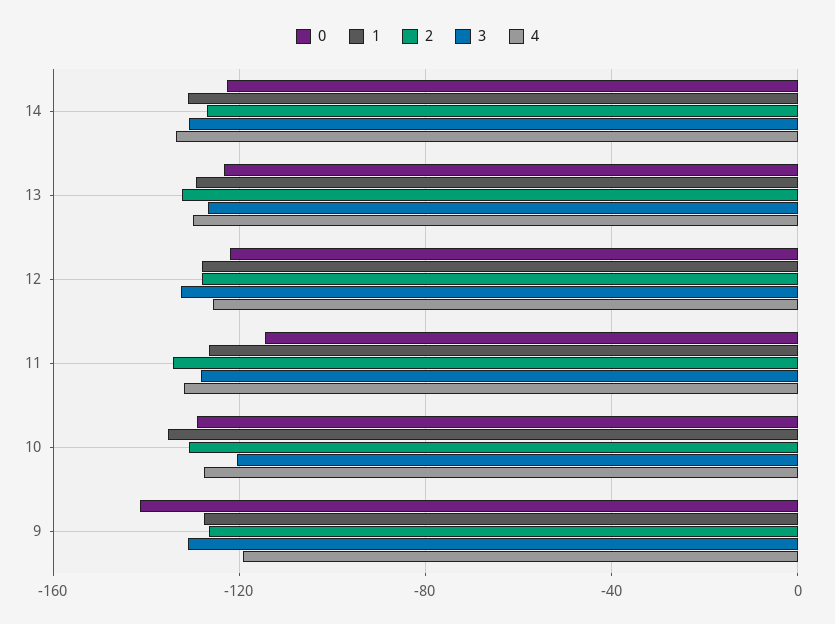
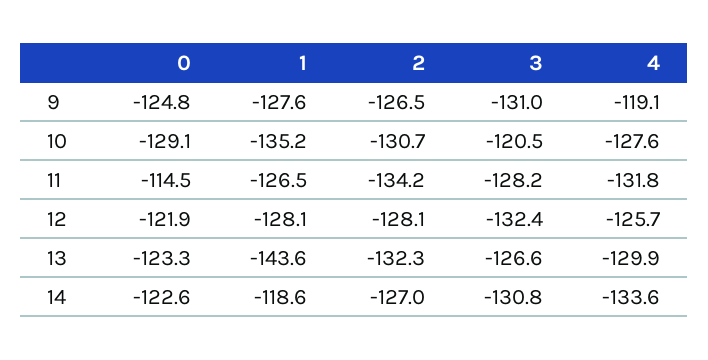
1, 14: -130 -> -118.6
1, 13: -130 -> -143.6
0, 9: -140 -> -124.8

